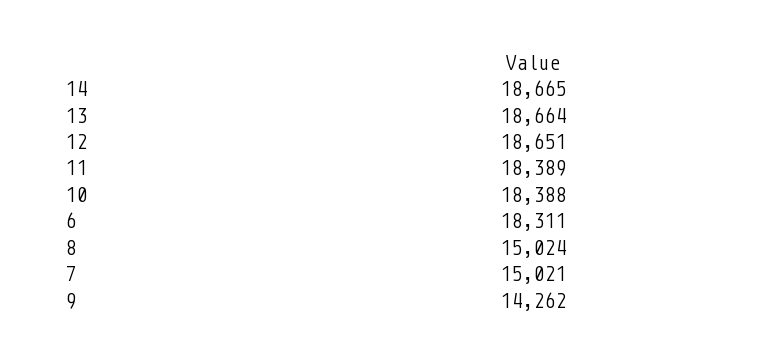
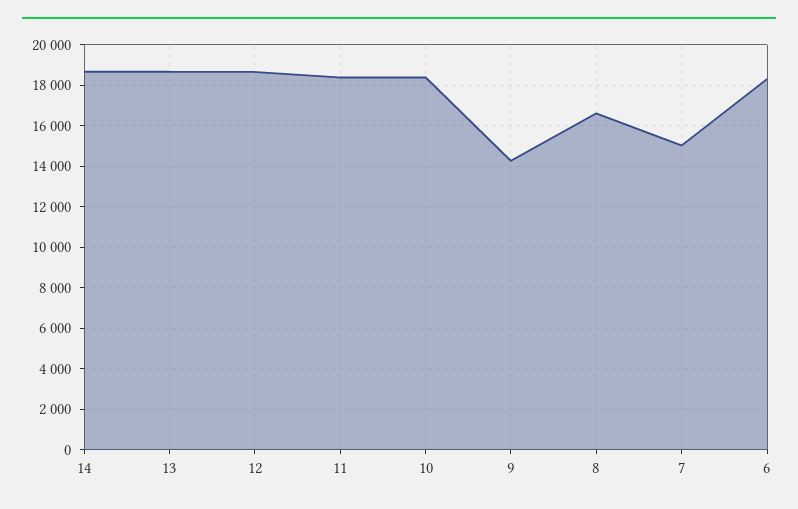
8: 15024 -> 16500

